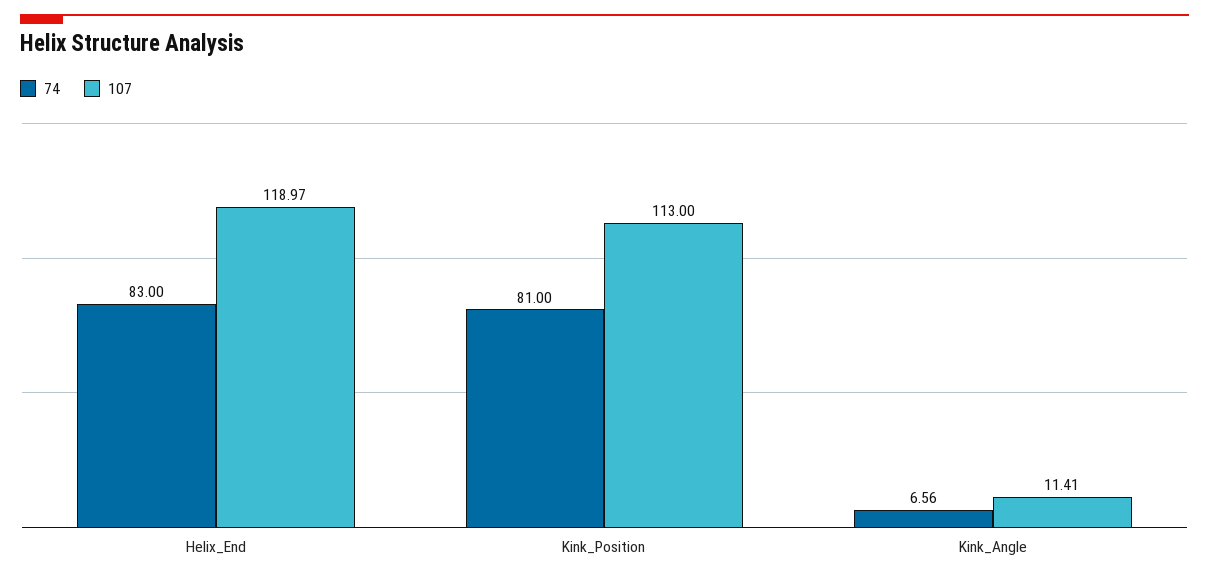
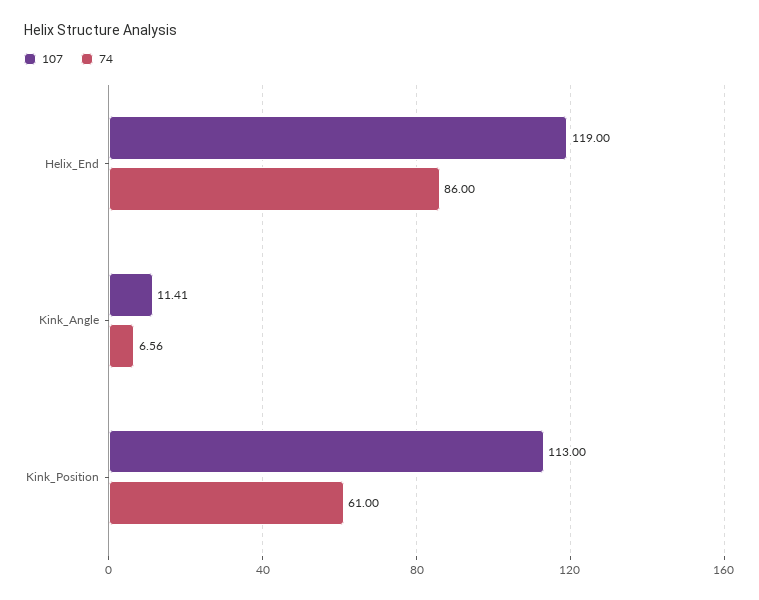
74, Helix_End: 83 -> 86
107, Helix_End: 118.97 -> 119
74, Kink_Position: 81 -> 61

